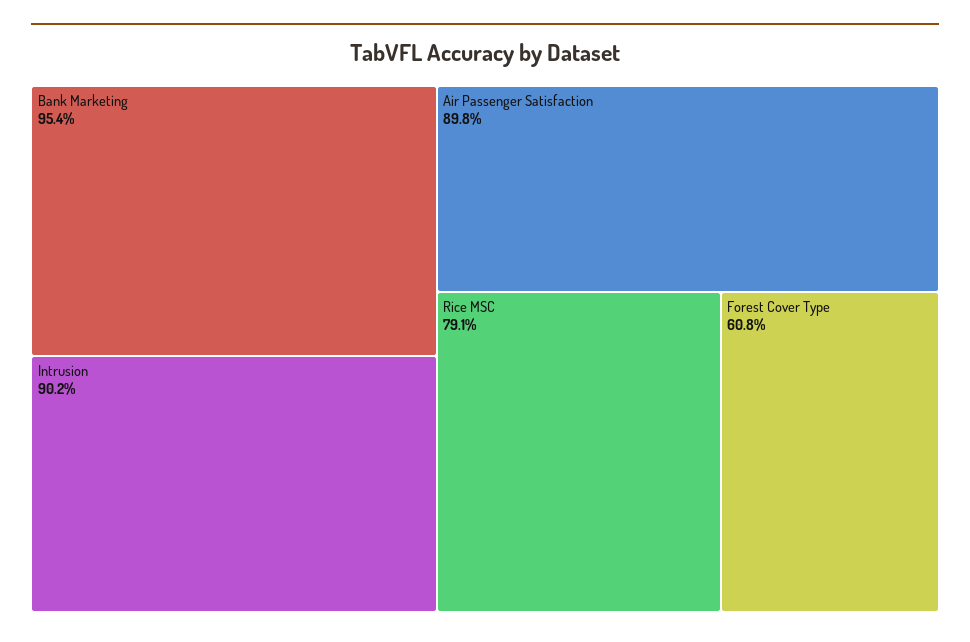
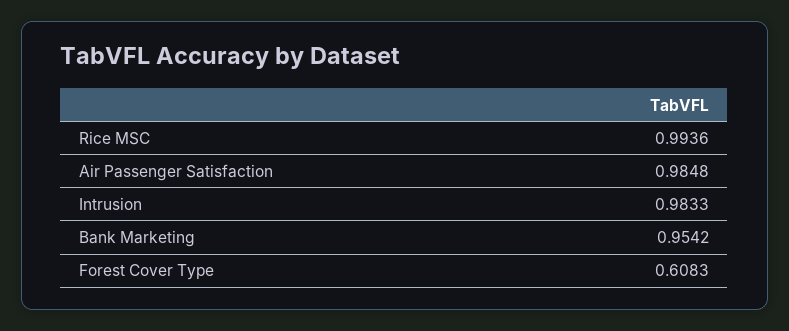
Intrusion: 0.902 -> 0.9833
Air Passenger Satisfaction: 0.898 -> 0.9848
Rice MSC: 0.791 -> 0.9936

